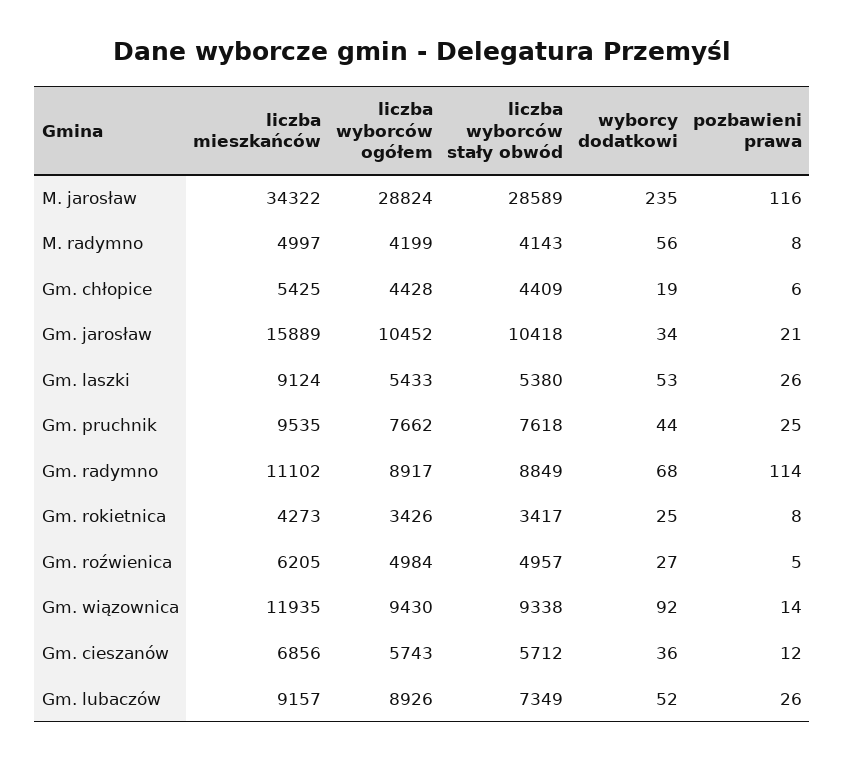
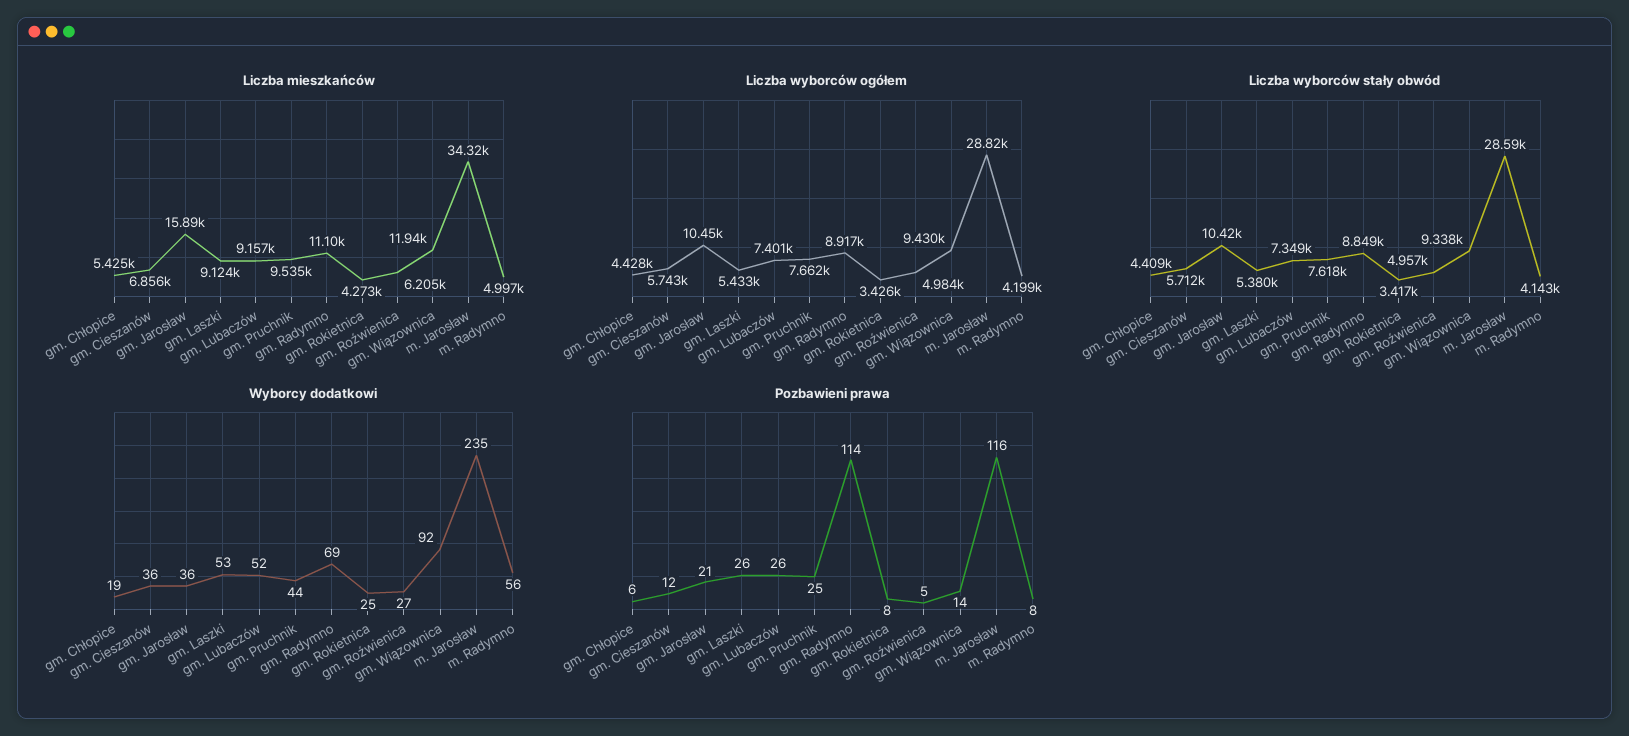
wyborcy dodatkowi, Gm. jarosław: 34 -> 36
wyborcy dodatkowi, Gm. radymno: 68 -> 69
liczba wyborców ogółem, Gm. lubaczów: 8926 -> 7401

